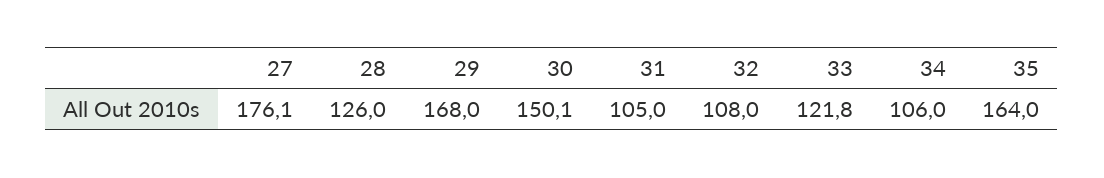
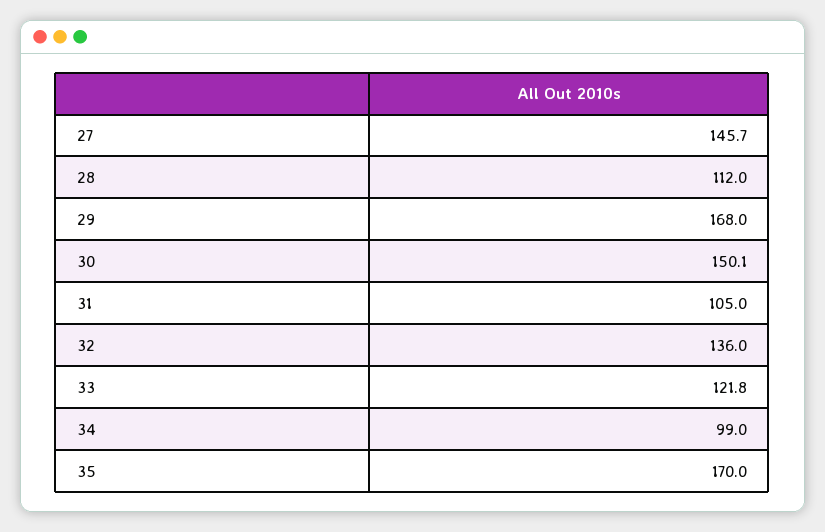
27: 176.1 -> 145.7
28: 126 -> 112
32: 108 -> 136
34: 106 -> 99
35: 164 -> 170

